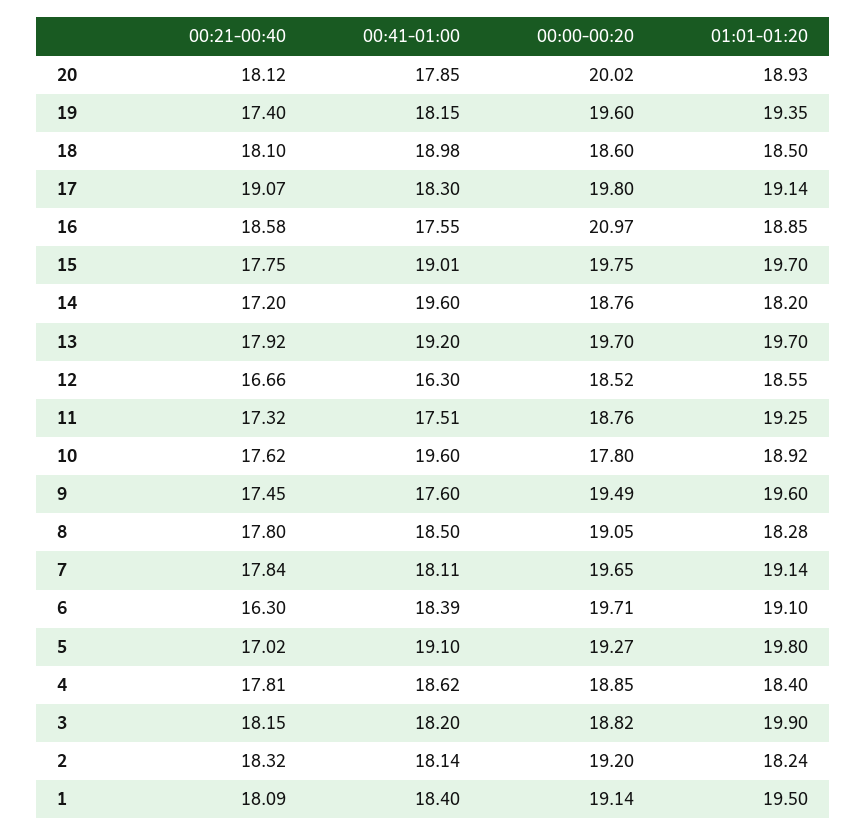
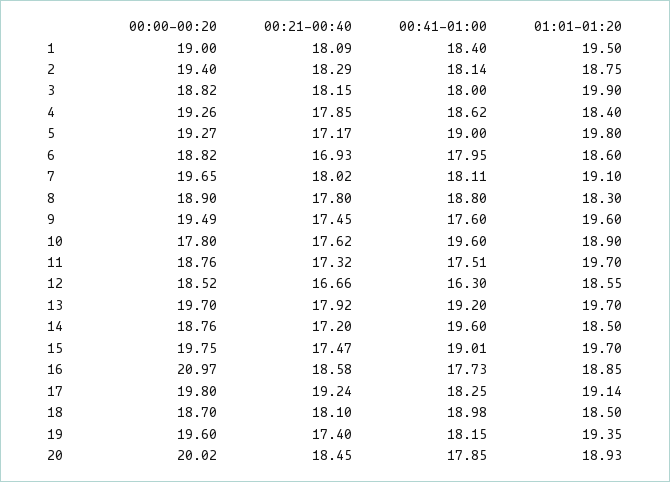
00:21-00:40, 20: 18.12 -> 18.45
00:00-00:20, 18: 18.6 -> 18.7
00:21-00:40, 17: 19.07 -> 19.24
00:41-01:00, 17: 18.3 -> 18.25
00:41-01:00, 16: 17.55 -> 17.73
00:21-00:40, 15: 17.75 -> 17.47
01:01-01:20, 14: 18.2 -> 18.5
01:01-01:20, 11: 19.25 -> 19.7
01:01-01:20, 10: 18.92 -> 18.9
00:41-01:00, 8: 18.5 -> 18.8
00:00-00:20, 8: 19.05 -> 18.9
01:01-01:20, 8: 18.28 -> 18.3
00:21-00:40, 7: 17.84 -> 18.02
01:01-01:20, 7: 19.14 -> 19.1
00:21-00:40, 6: 16.3 -> 16.93
00:41-01:00, 6: 18.39 -> 17.95
00:00-00:20, 6: 19.71 -> 18.82
01:01-01:20, 6: 19.1 -> 18.6
00:21-00:40, 5: 17.02 -> 17.17
00:41-01:00, 5: 19.1 -> 19
00:21-00:40, 4: 17.81 -> 17.85
00:00-00:20, 4: 18.85 -> 19.26
00:41-01:00, 3: 18.2 -> 18
00:21-00:40, 2: 18.32 -> 18.29
00:00-00:20, 2: 19.2 -> 19.4
01:01-01:20, 2: 18.24 -> 18.75
00:00-00:20, 1: 19.14 -> 19

